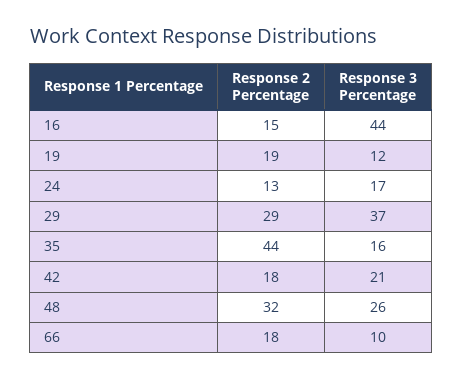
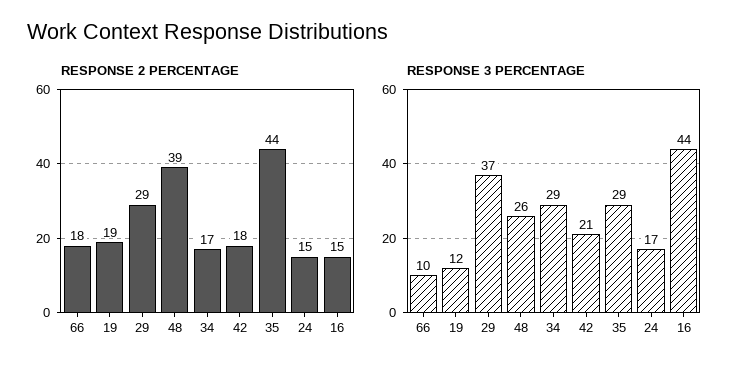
Response 2 Percentage, 24: 13 -> 15
Response 3 Percentage, 35: 16 -> 29
Response 2 Percentage, 48: 32 -> 39
Response 2 Percentage, 34: none -> 17
Response 3 Percentage, 34: none -> 29

